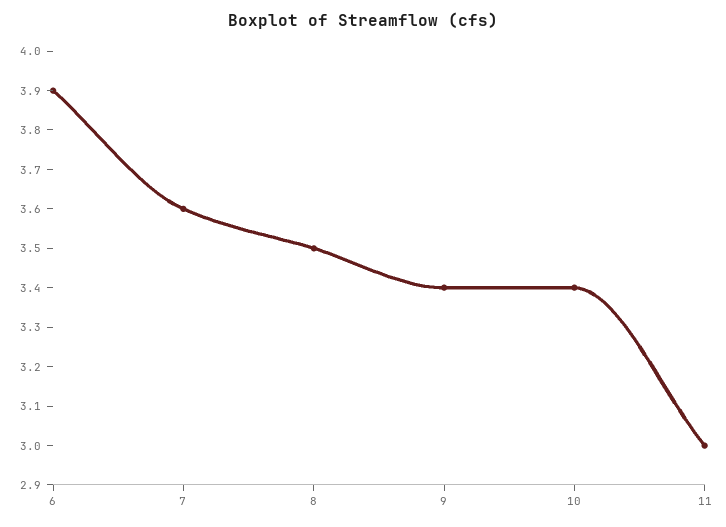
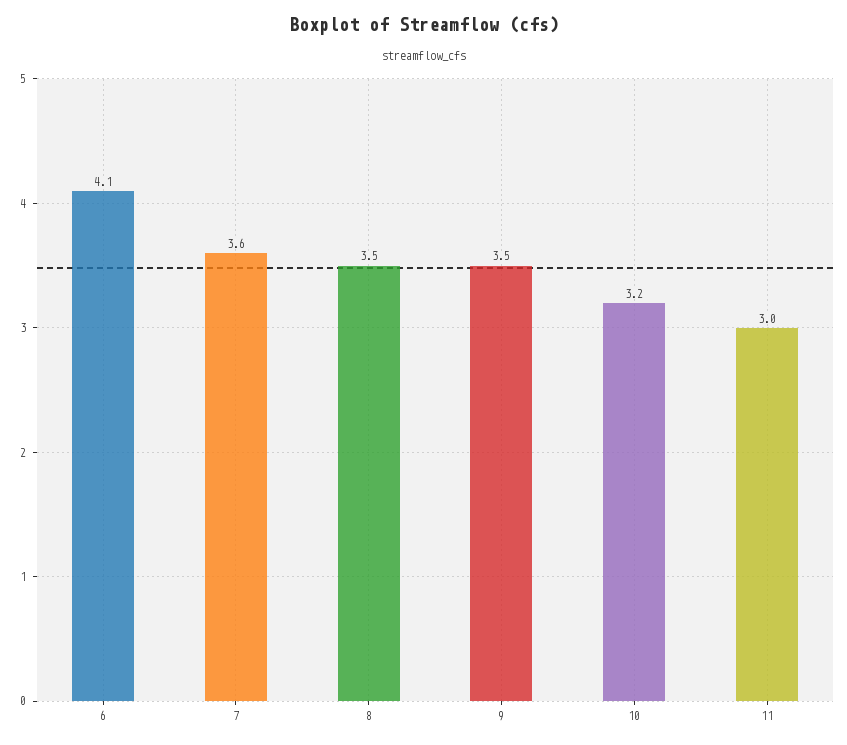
6: 3.9 -> 4.1
9: 3.4 -> 3.5
10: 3.4 -> 3.2

